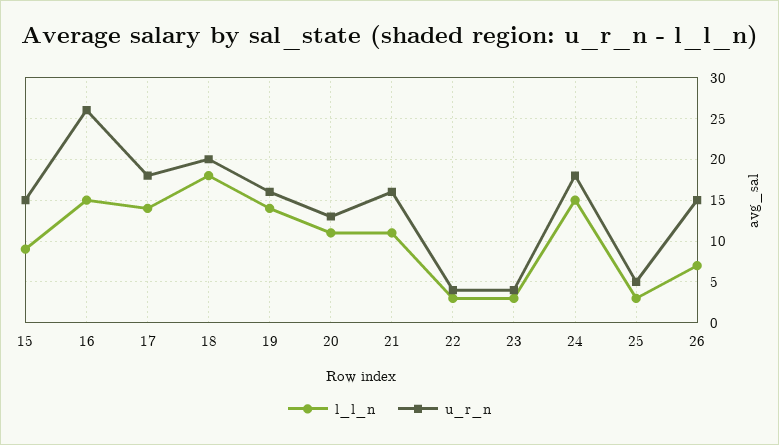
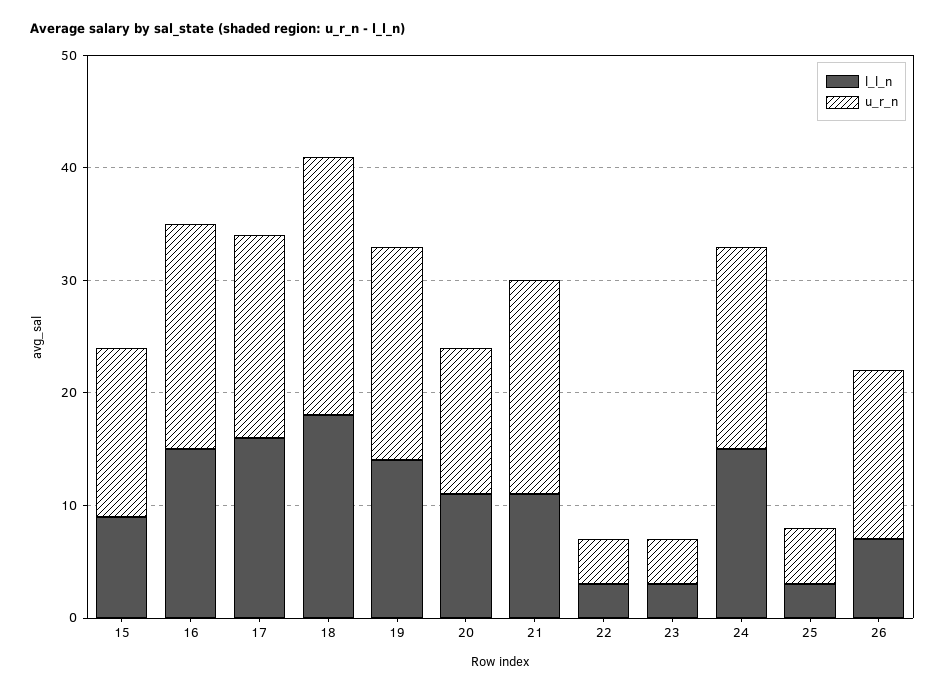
u_r_n, 16: 26 -> 20
l_l_n, 17: 14 -> 16
u_r_n, 18: 20 -> 23
u_r_n, 19: 16 -> 19
u_r_n, 21: 16 -> 19

